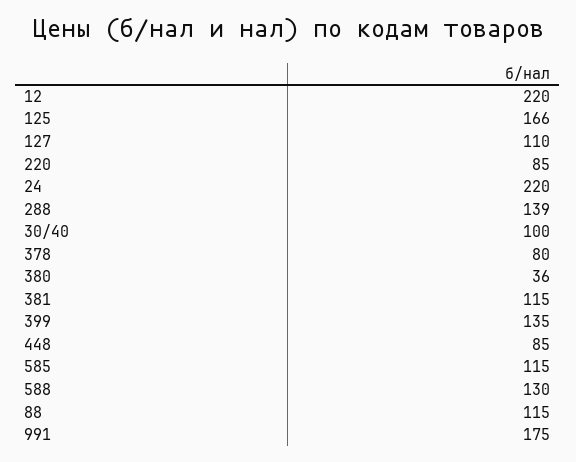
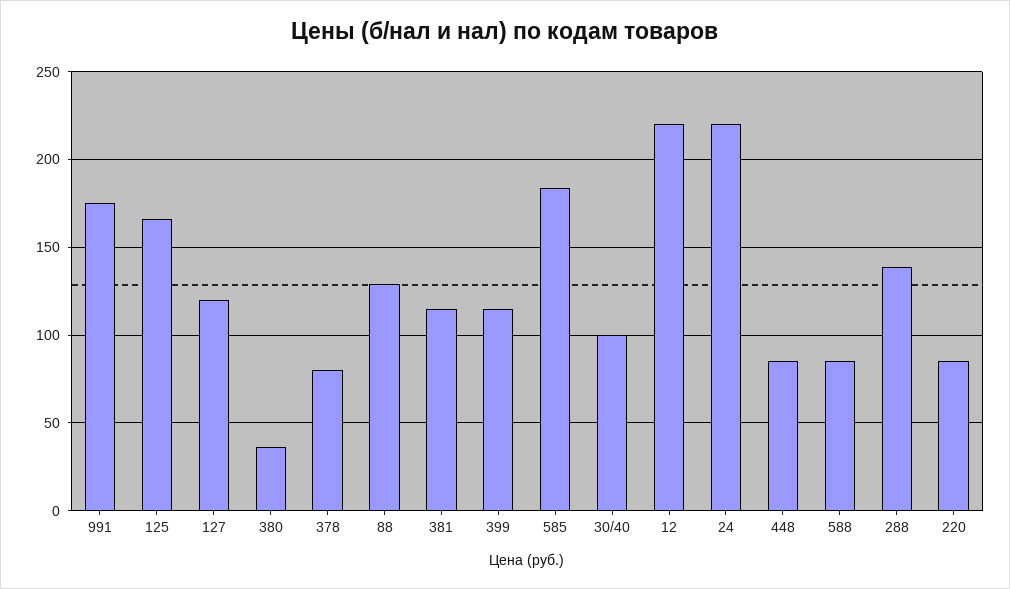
127: 110 -> 120
399: 135 -> 115
585: 115 -> 185
588: 130 -> 85
88: 115 -> 130

